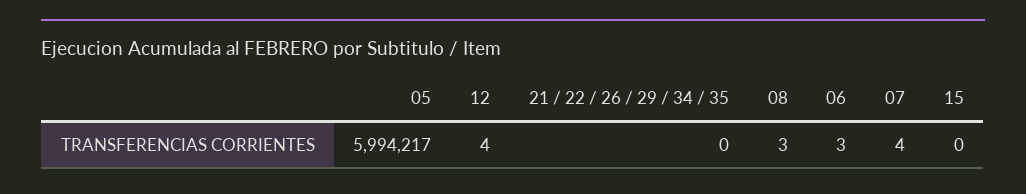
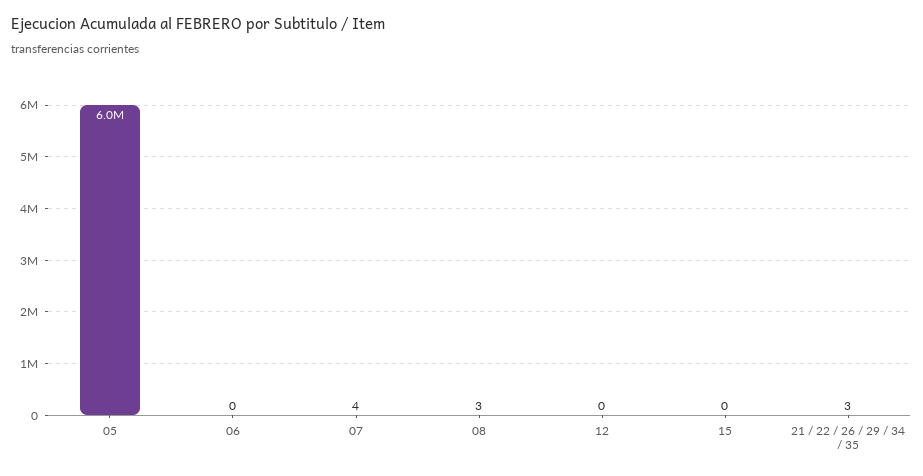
12: 4 -> 0
21 / 22 / 26 / 29 / 34 / 35: 0 -> 3
06: 3 -> 0

